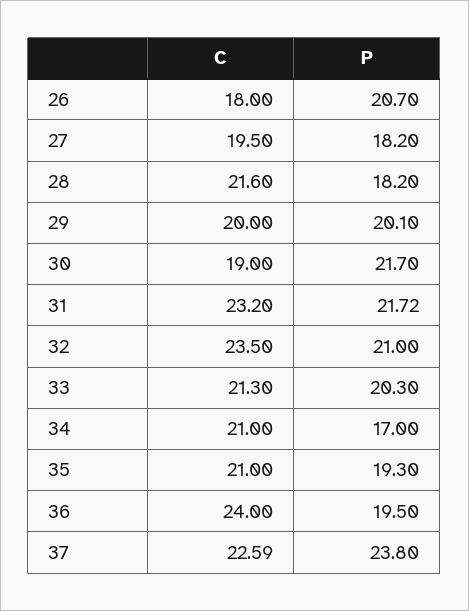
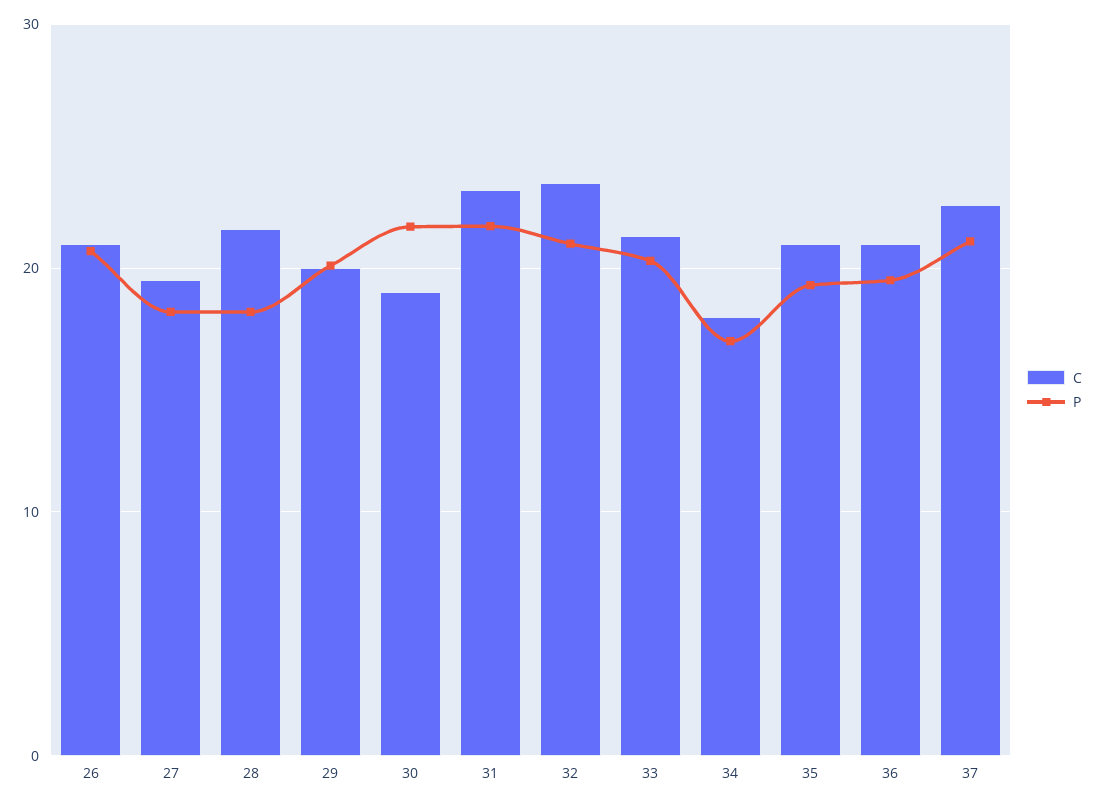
C, 26: 18 -> 21
C, 34: 21 -> 18
C, 36: 24 -> 21
P, 37: 23.8 -> 21

